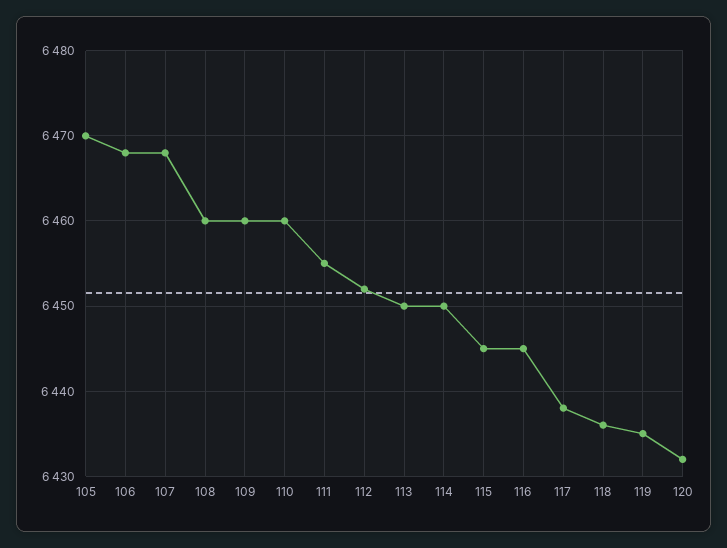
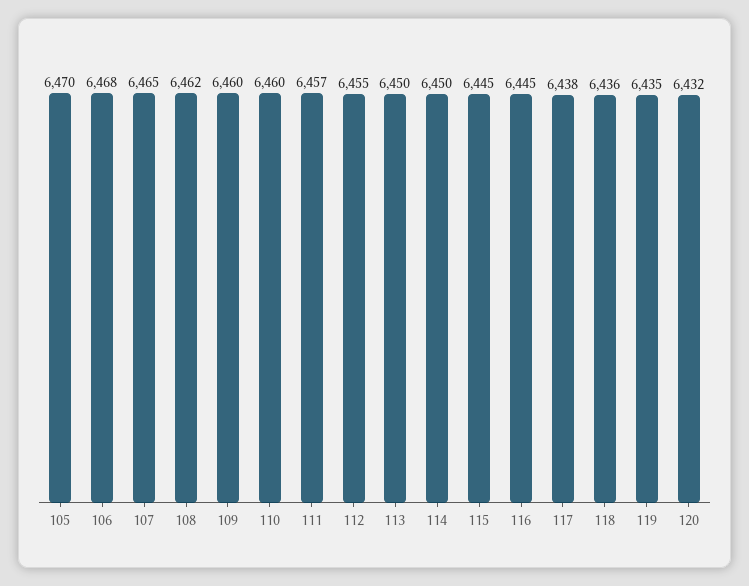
107: 6468 -> 6465
108: 6460 -> 6462
111: 6455 -> 6457
112: 6452 -> 6455

